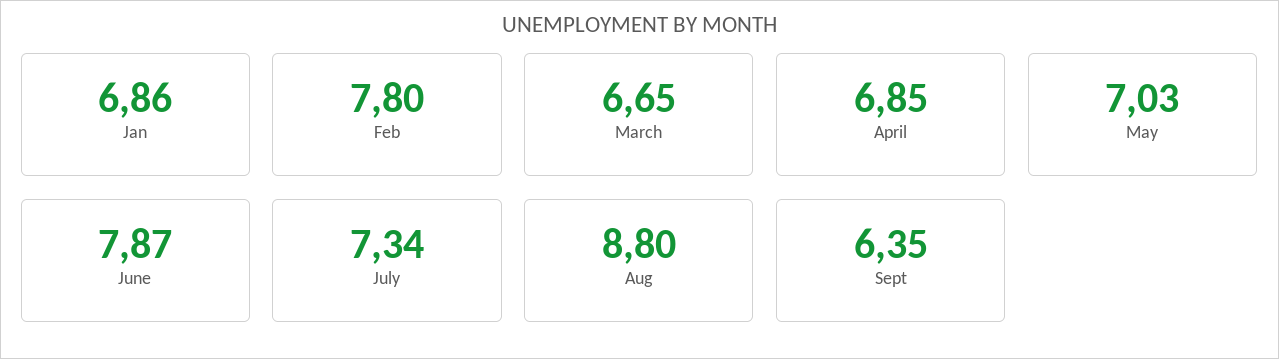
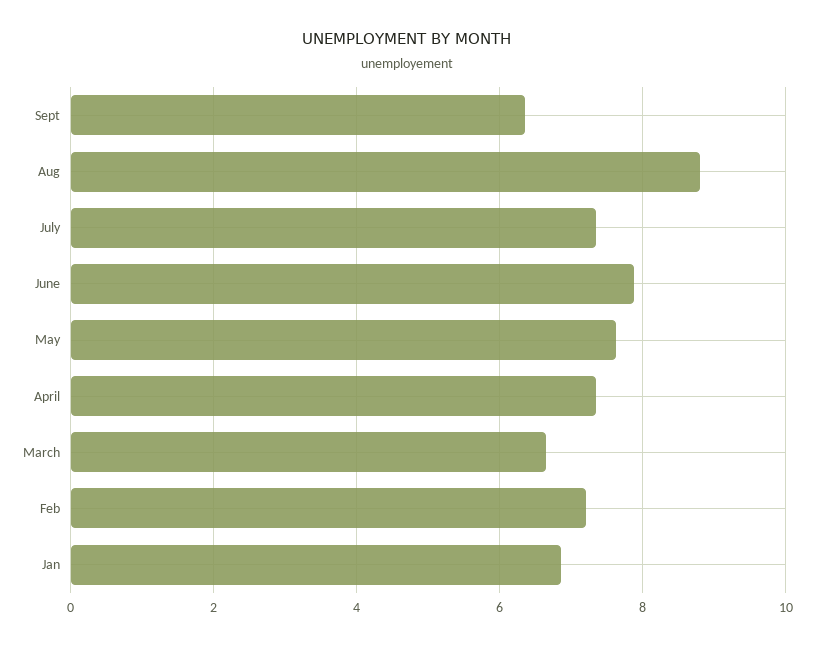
Feb: 7.8 -> 7.2
April: 6.85 -> 7.4
May: 7.03 -> 7.6

